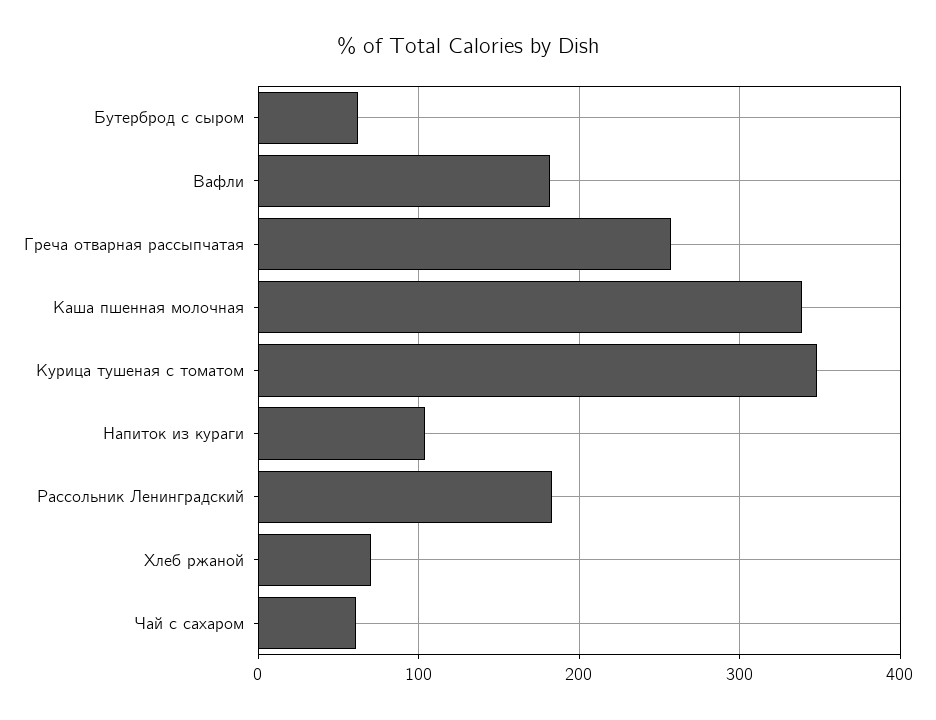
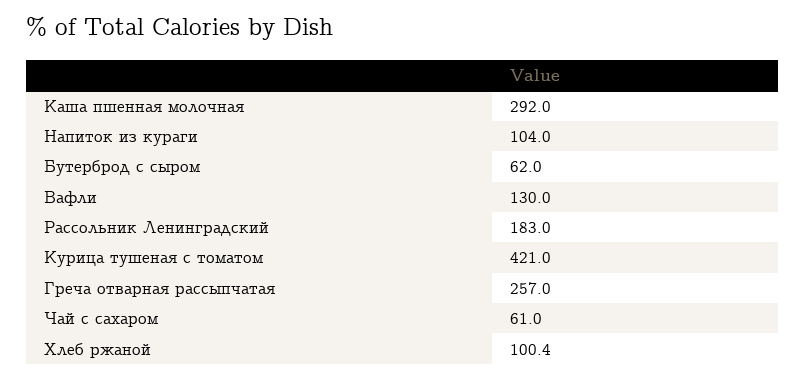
Вафли: 180 -> 130
Каша пшенная молочная: 340 -> 292
Курица тушеная с томатом: 350 -> 421
Хлеб ржаной: 70 -> 100.4

